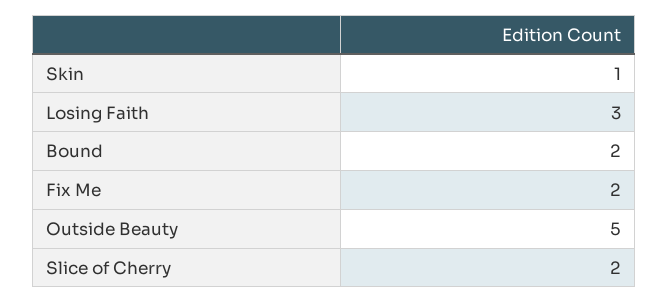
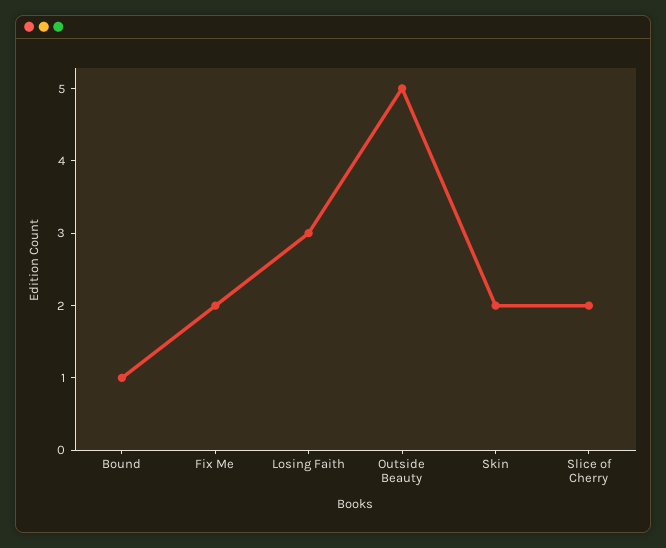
Skin: 1 -> 2
Bound: 2 -> 1

